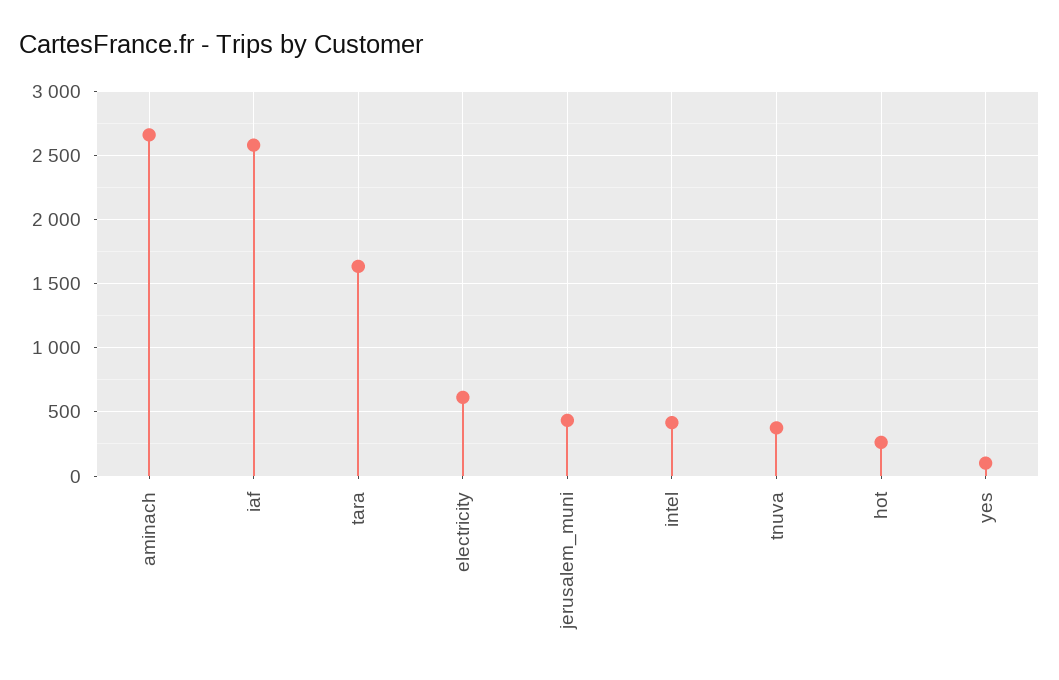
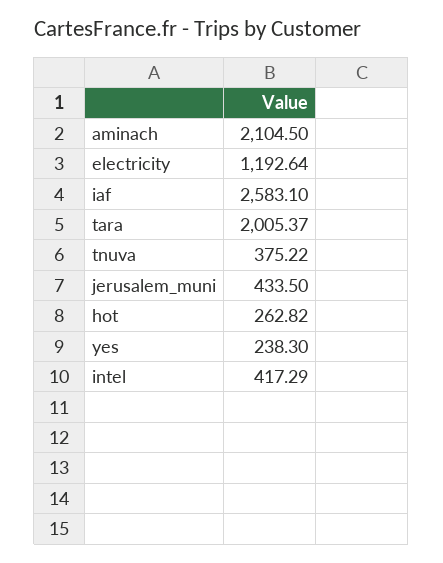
aminach: 2650 -> 2104.5
tara: 1650 -> 2005.37
electricity: 600 -> 1192.64
yes: 100 -> 238.3

